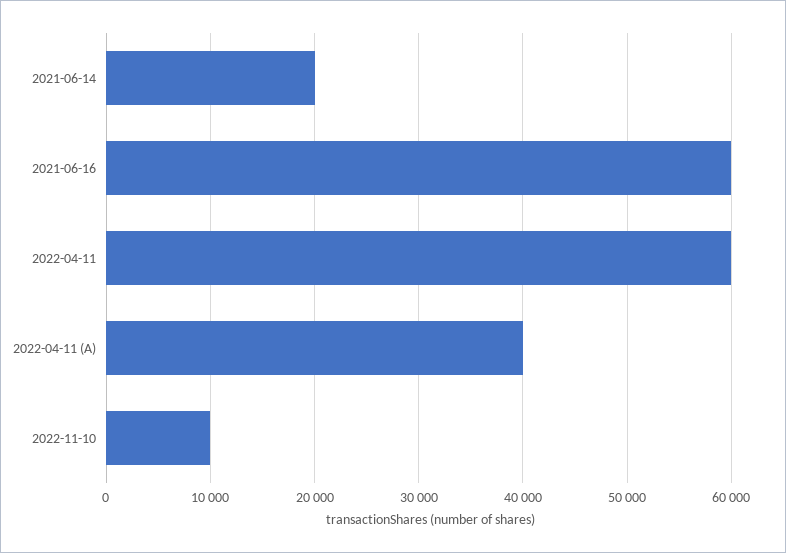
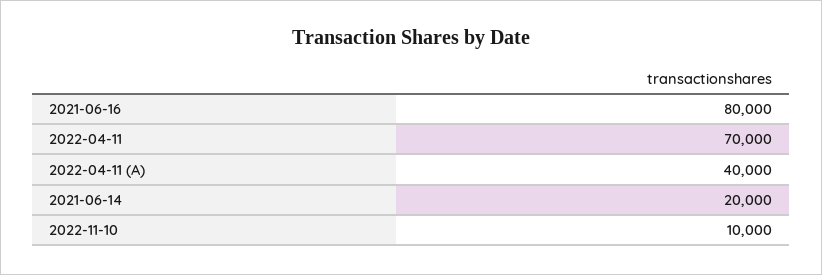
2021-06-16: 60000 -> 80000
2022-04-11: 60000 -> 70000

